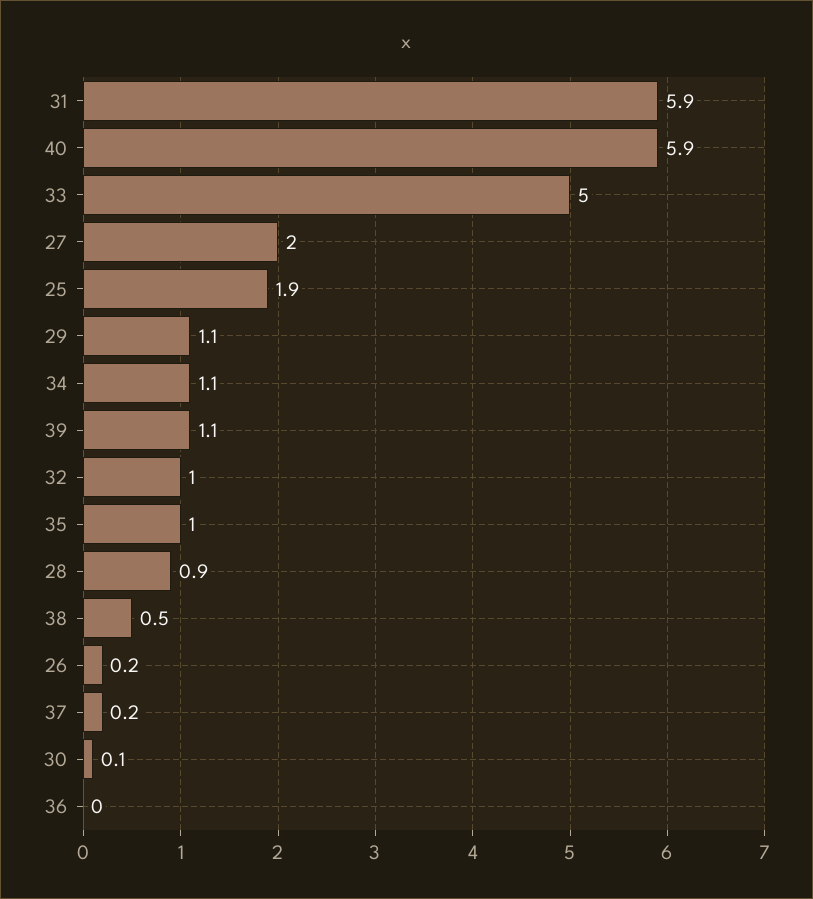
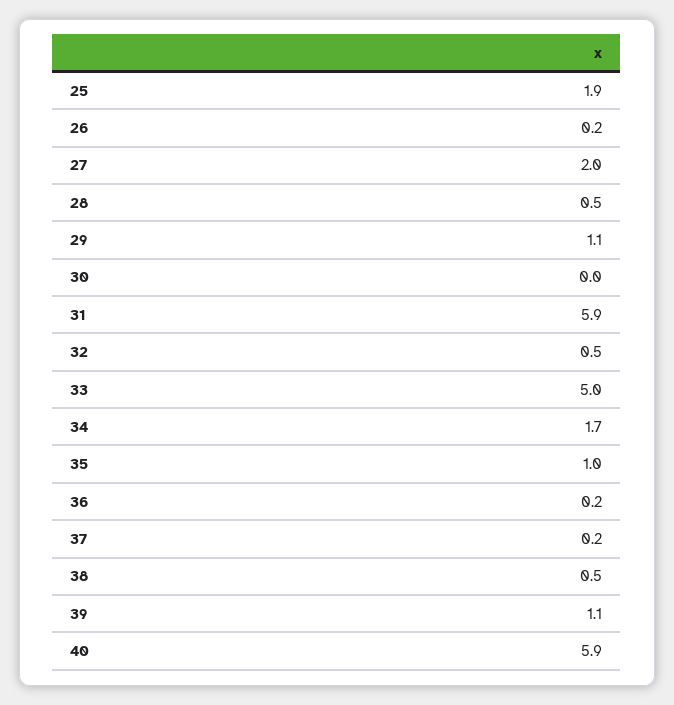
34: 1.1 -> 1.7
32: 1 -> 0.5
28: 0.9 -> 0.5
30: 0.1 -> 0
36: 0 -> 0.2

